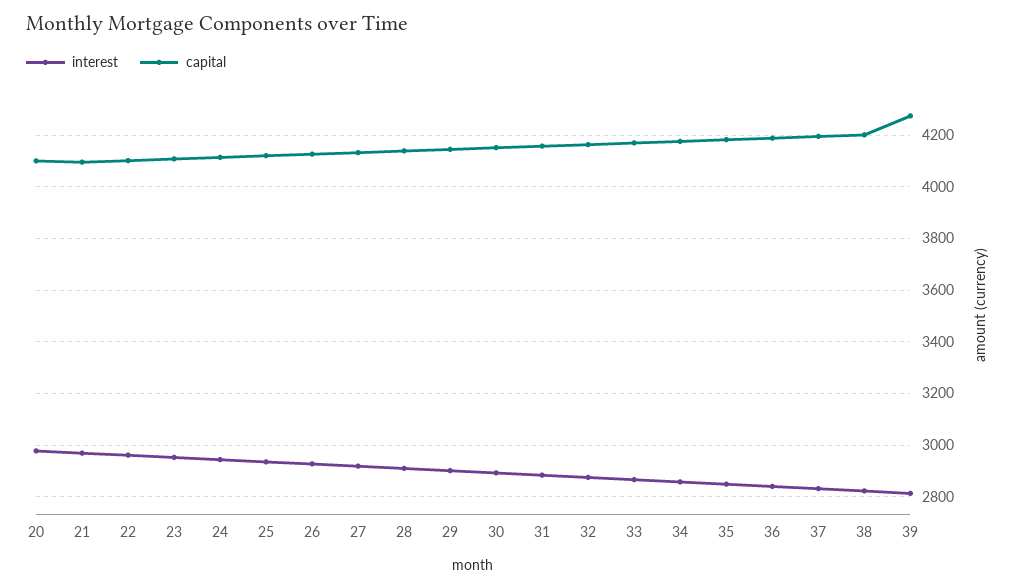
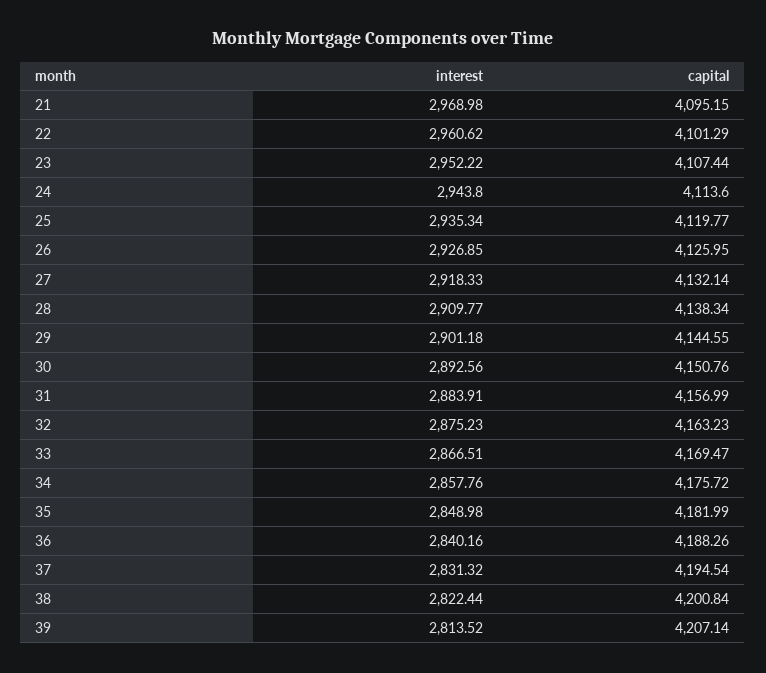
interest, 20: 2975 -> none
capital, 20: 4100 -> none
capital, 39: 4275 -> 4207.14

